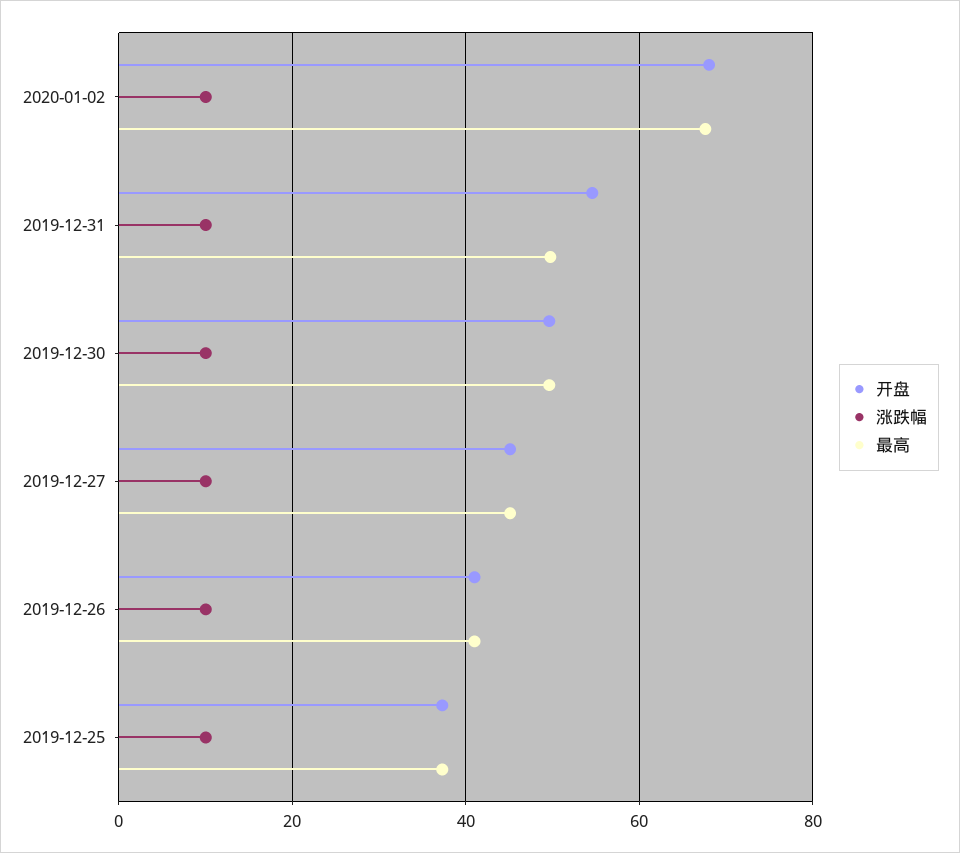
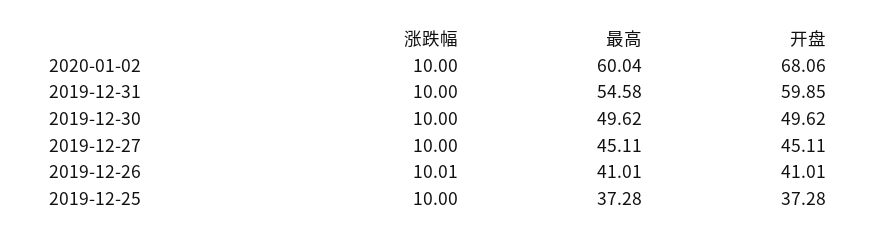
最高, 2020-01-02: 68 -> 60.04
开盘, 2019-12-31: 54 -> 59.85
最高, 2019-12-31: 50 -> 54.58

